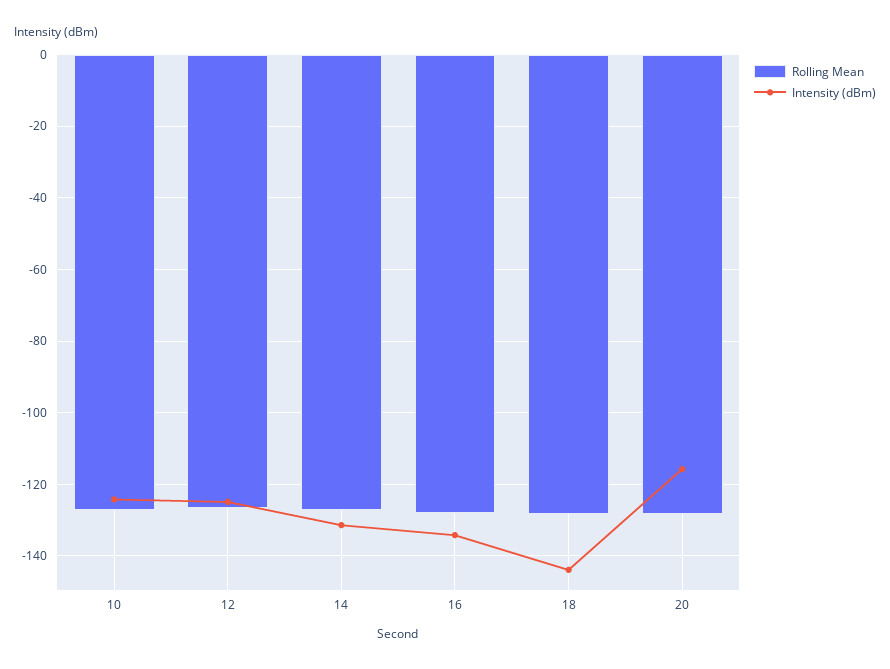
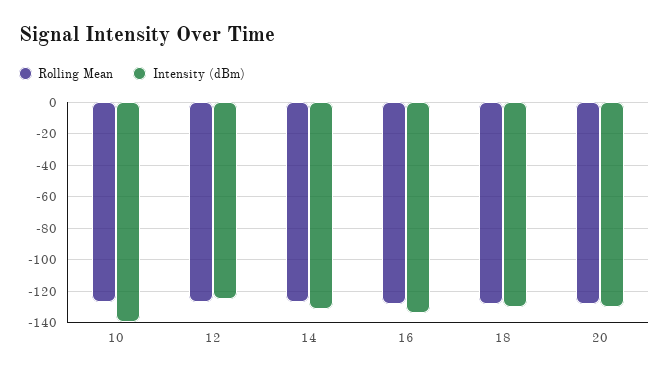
Intensity (dBm), 10: -124 -> -140
Intensity (dBm), 18: -144 -> -130
Intensity (dBm), 20: -116 -> -130

